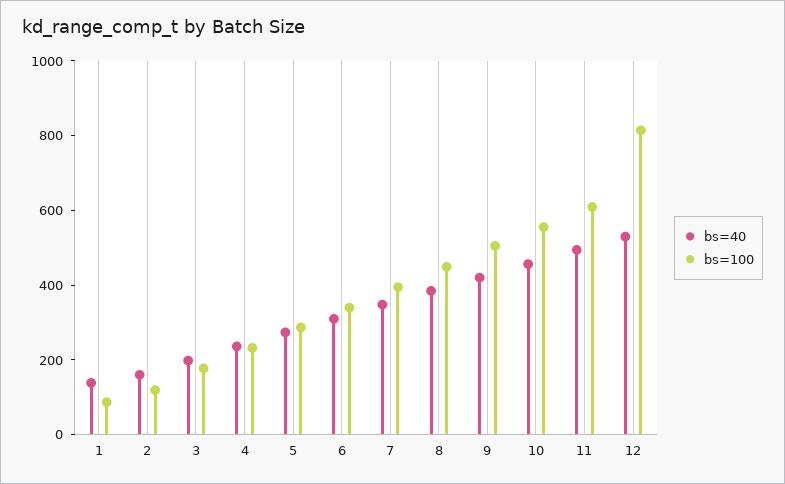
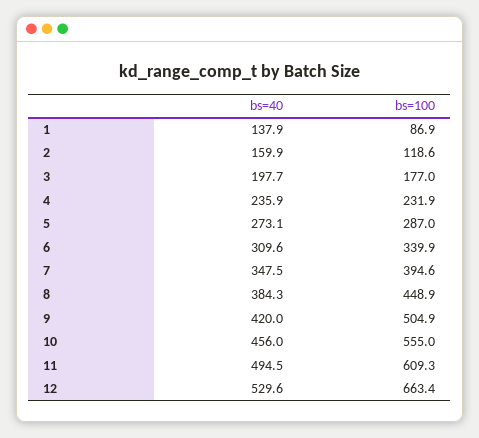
bs=100, 12: 800 -> 663.4

